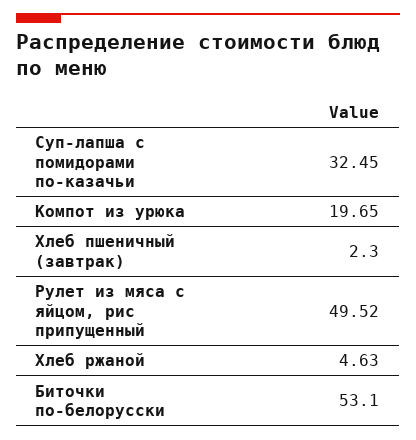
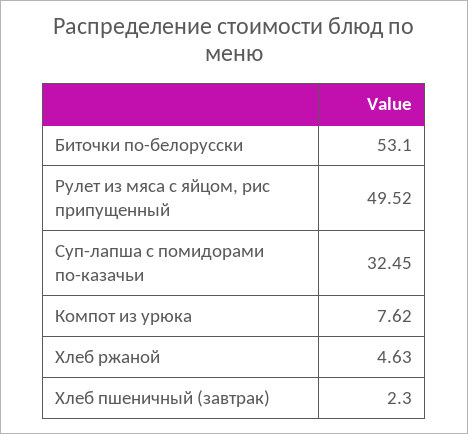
Компот из урюка: 19.65 -> 7.62

